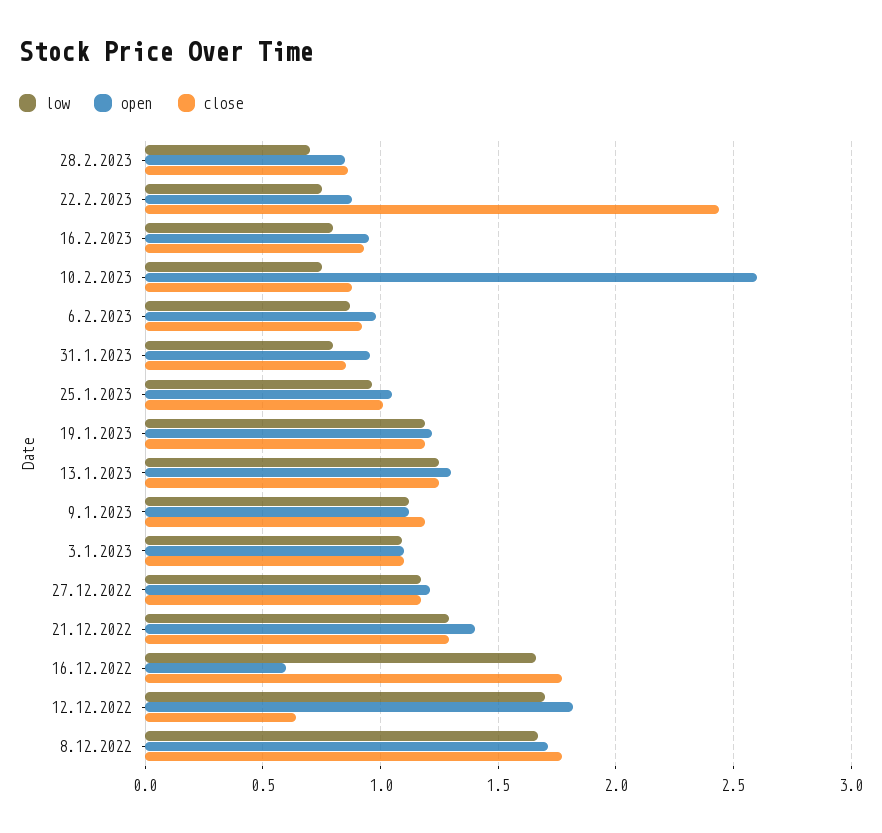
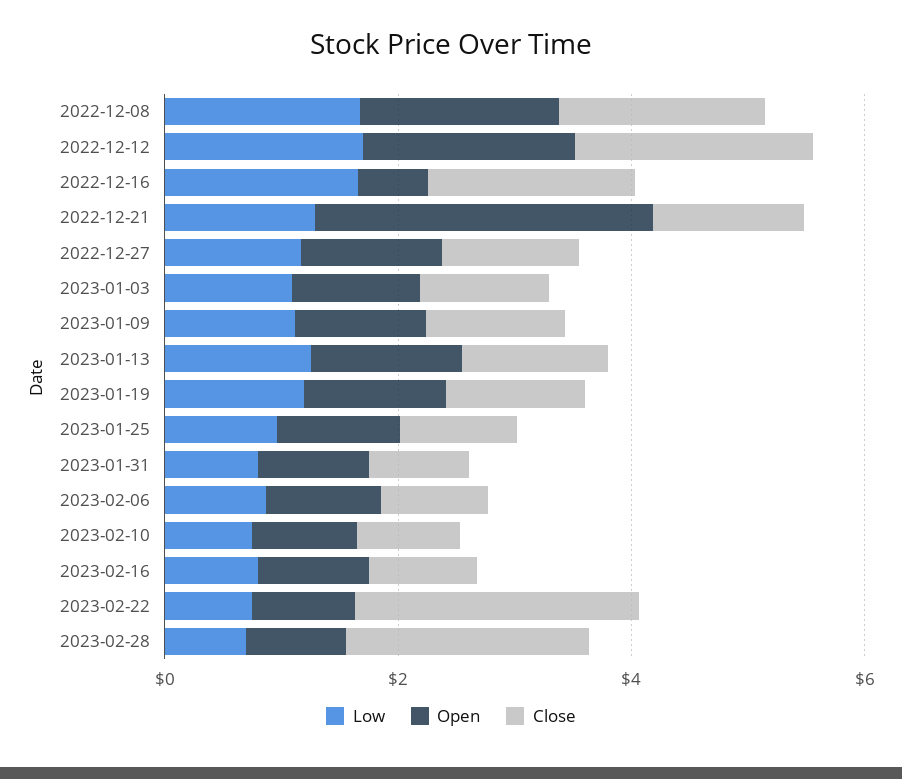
close, 28.2.2023: 0.85 -> 2
open, 10.2.2023: 2.6 -> 1
open, 21.12.2022: 1.4 -> 3
close, 12.12.2022: 0.65 -> 2

